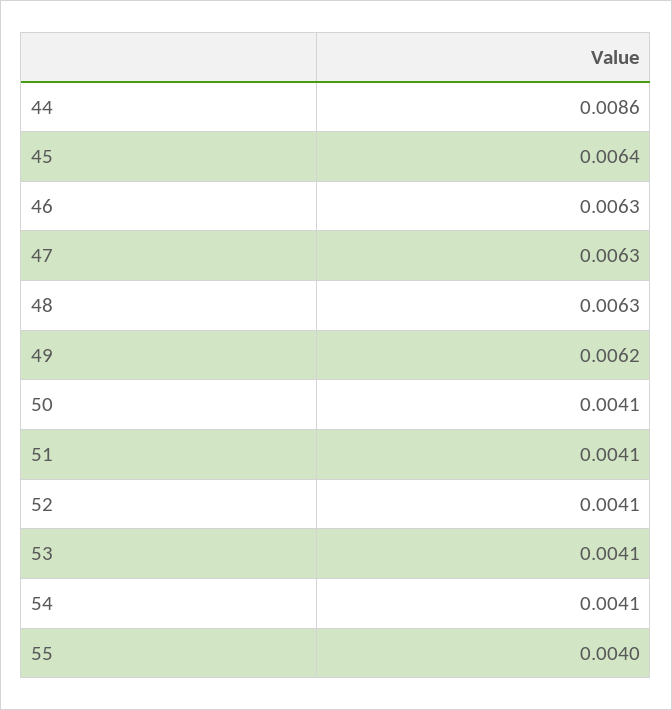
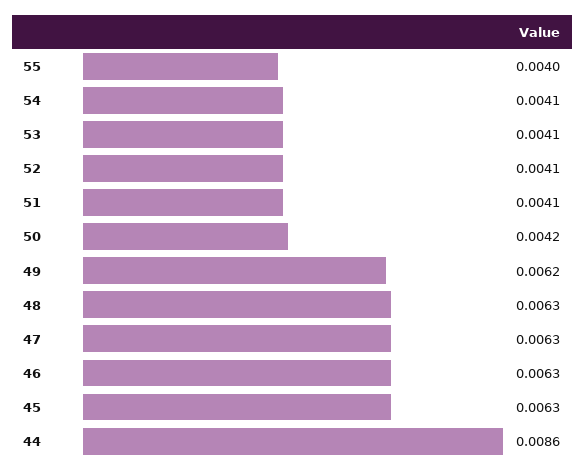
45: 0.0064 -> 0.0063
50: 0.0041 -> 0.0042

